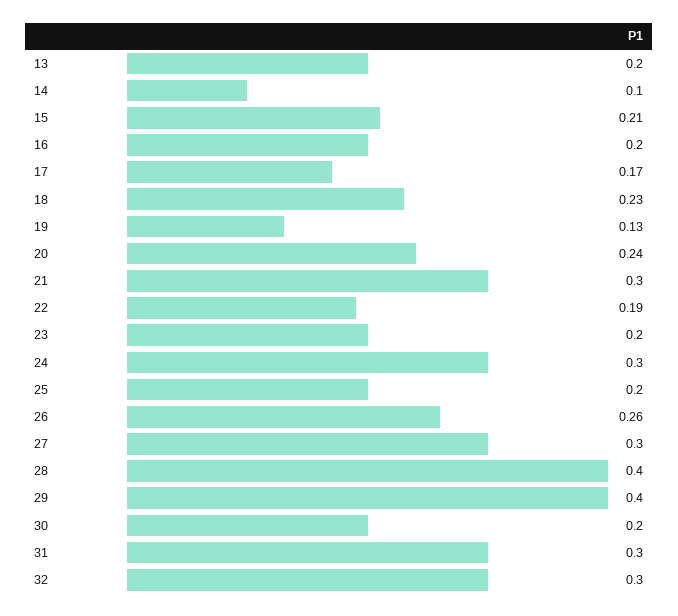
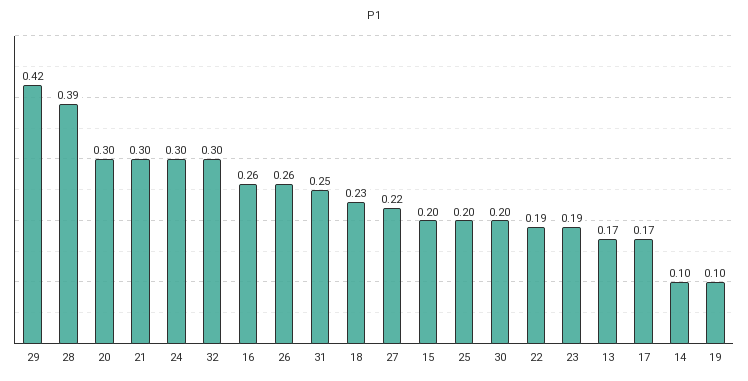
13: 0.2 -> 0.17
15: 0.21 -> 0.2
16: 0.2 -> 0.26
19: 0.13 -> 0.1
20: 0.24 -> 0.3
23: 0.2 -> 0.19
27: 0.3 -> 0.22
28: 0.4 -> 0.39
29: 0.4 -> 0.42
31: 0.3 -> 0.25

